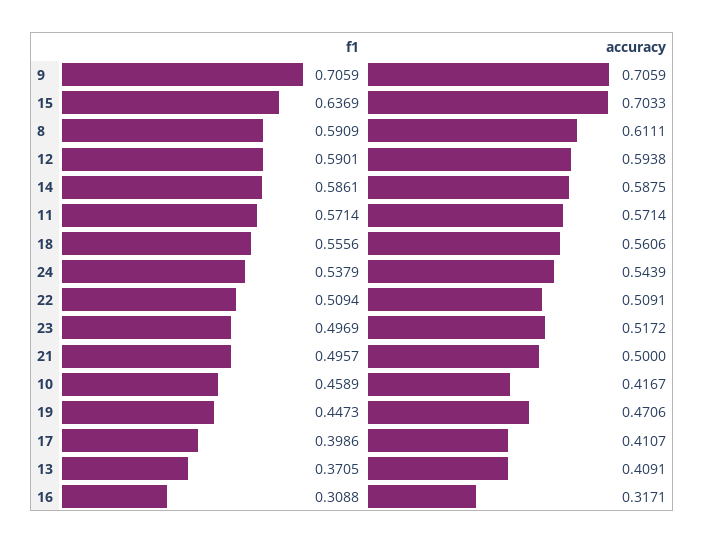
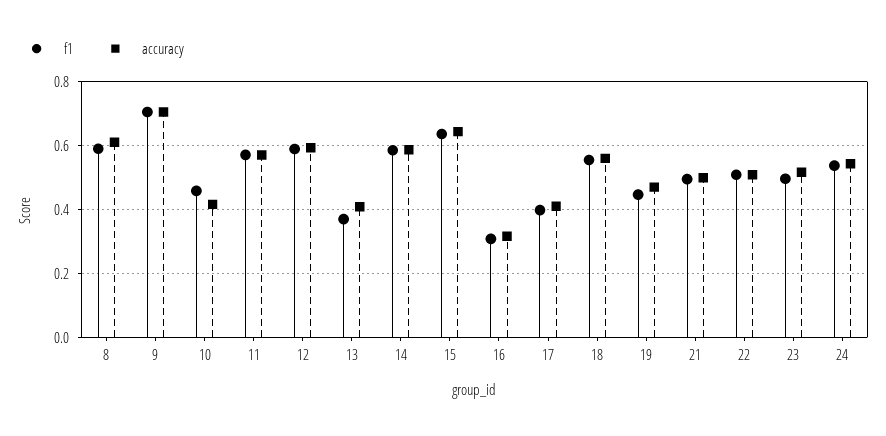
accuracy, 15: 0.7033 -> 0.64

